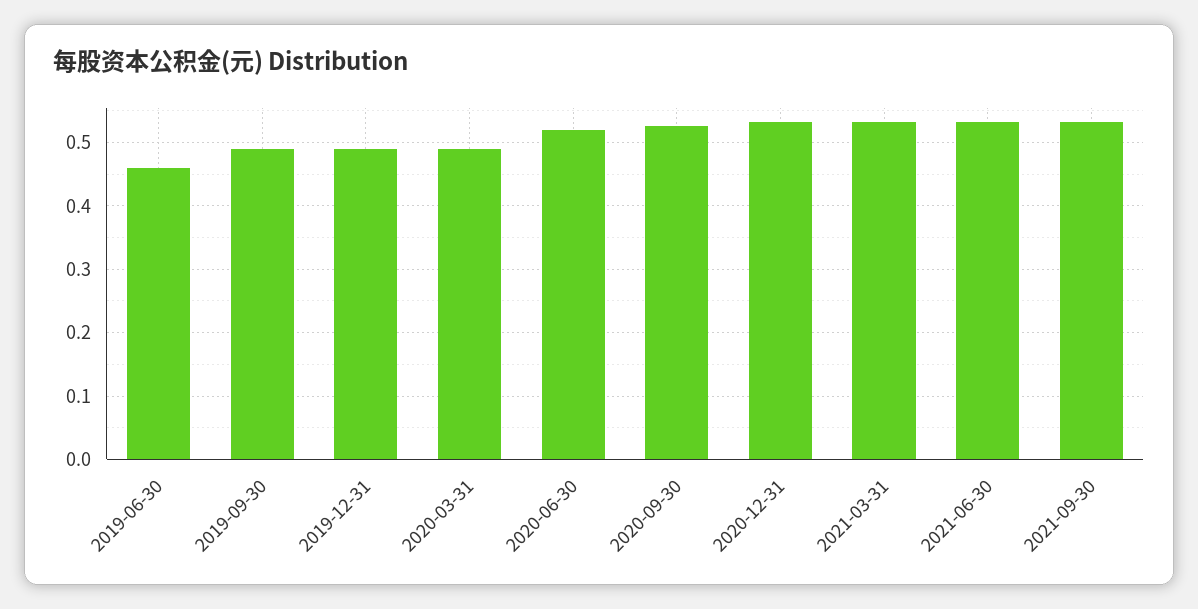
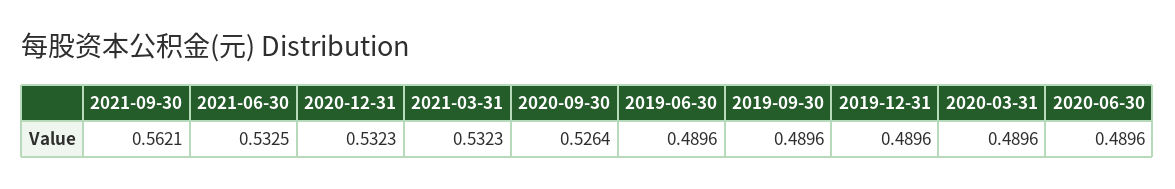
2019-06-30: 0.46 -> 0.4896
2020-06-30: 0.52 -> 0.4896
2021-09-30: 0.53 -> 0.5621

